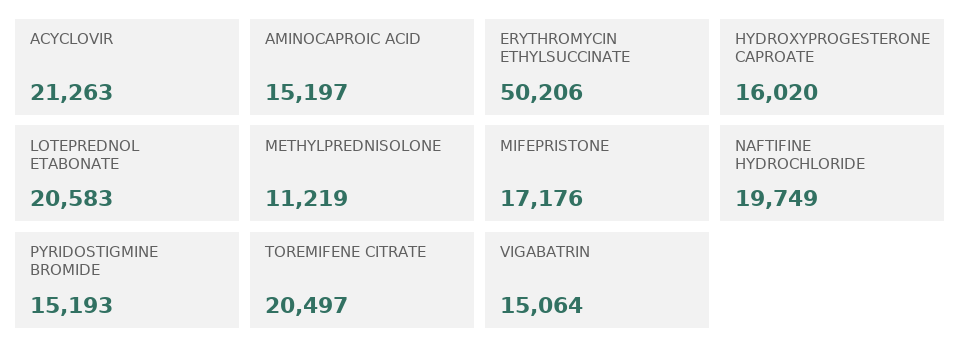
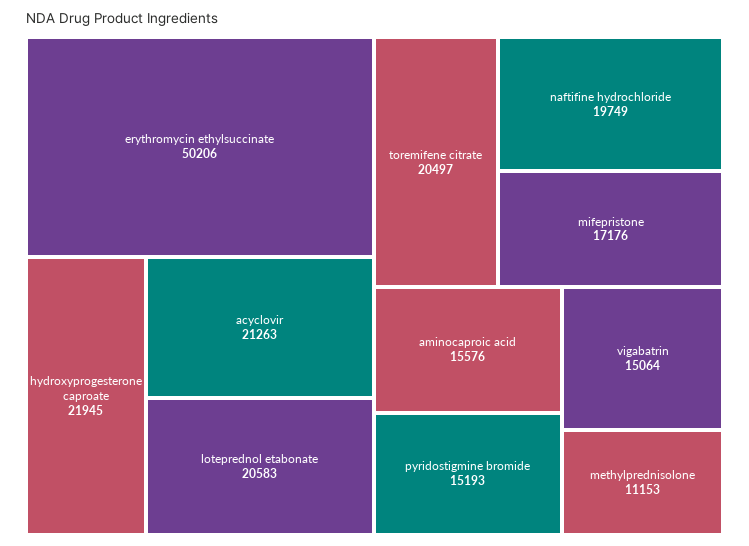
AMINOCAPROIC ACID: 15197 -> 15576
HYDROXYPROGESTERONE CAPROATE: 16020 -> 21945
METHYLPREDNISOLONE: 11219 -> 11153

